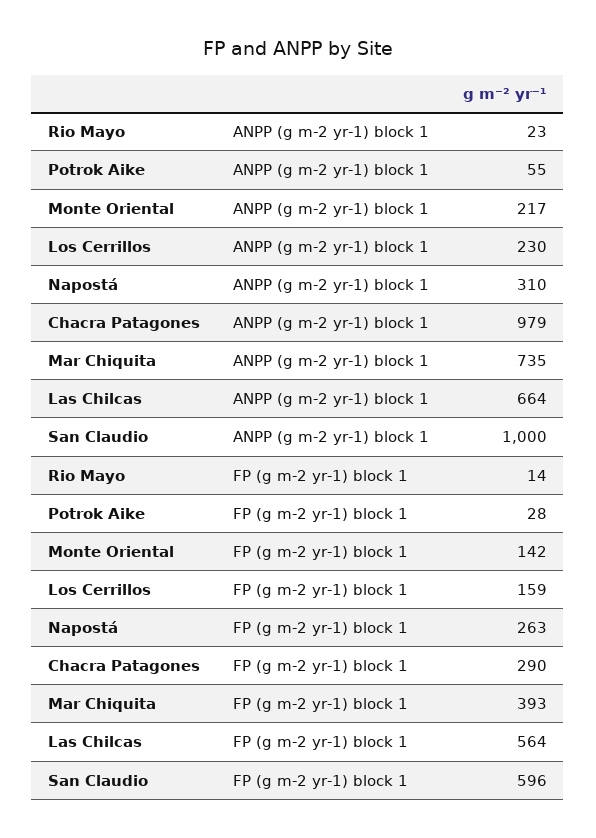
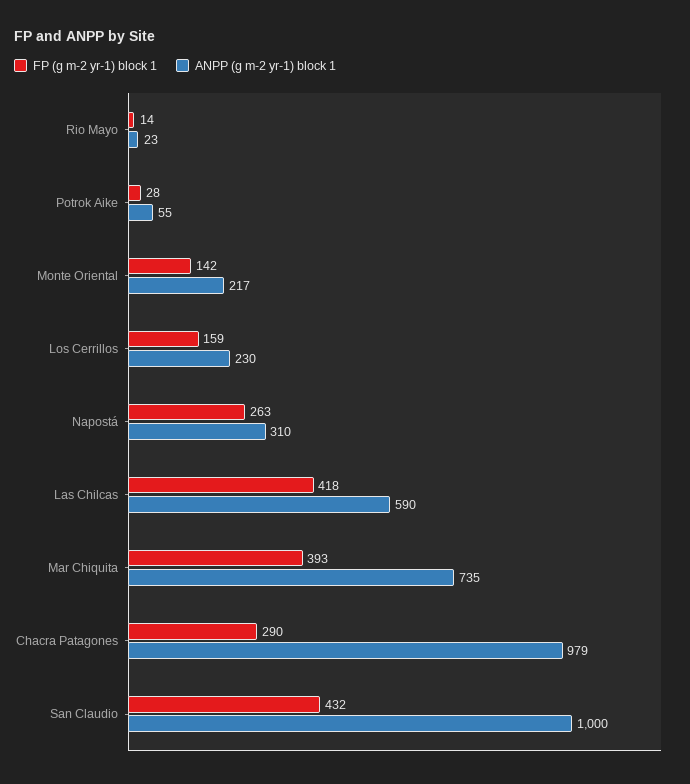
ANPP (g m-2 yr-1) block 1, Las Chilcas: 664 -> 590
FP (g m-2 yr-1) block 1, Las Chilcas: 564 -> 418
FP (g m-2 yr-1) block 1, San Claudio: 596 -> 432

